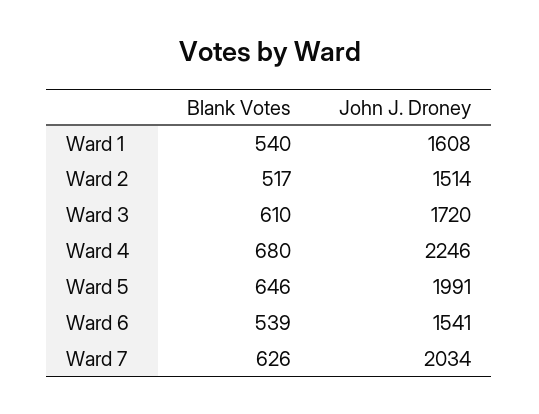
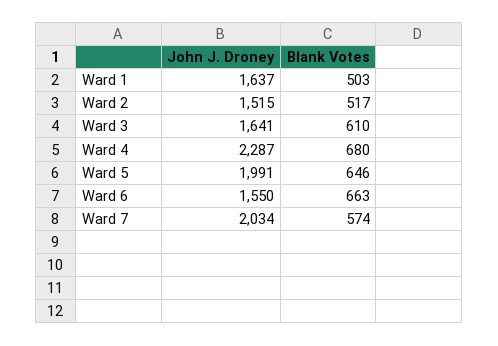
Blank Votes, Ward 1: 540 -> 503
John J. Droney, Ward 1: 1608 -> 1637
John J. Droney, Ward 2: 1514 -> 1515
John J. Droney, Ward 3: 1720 -> 1641
John J. Droney, Ward 4: 2246 -> 2287
Blank Votes, Ward 6: 539 -> 663
John J. Droney, Ward 6: 1541 -> 1550
Blank Votes, Ward 7: 626 -> 574

